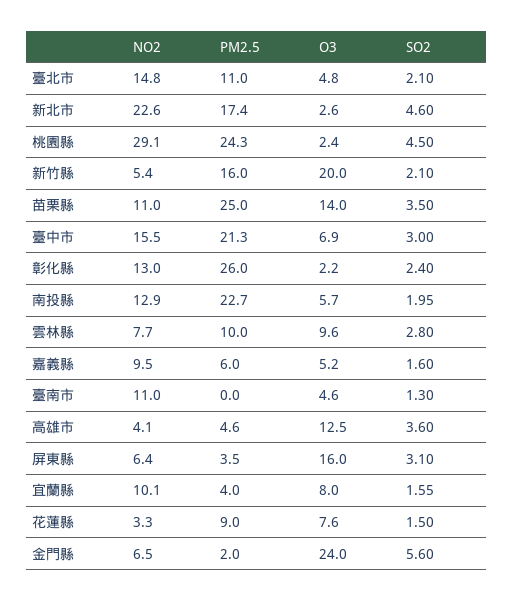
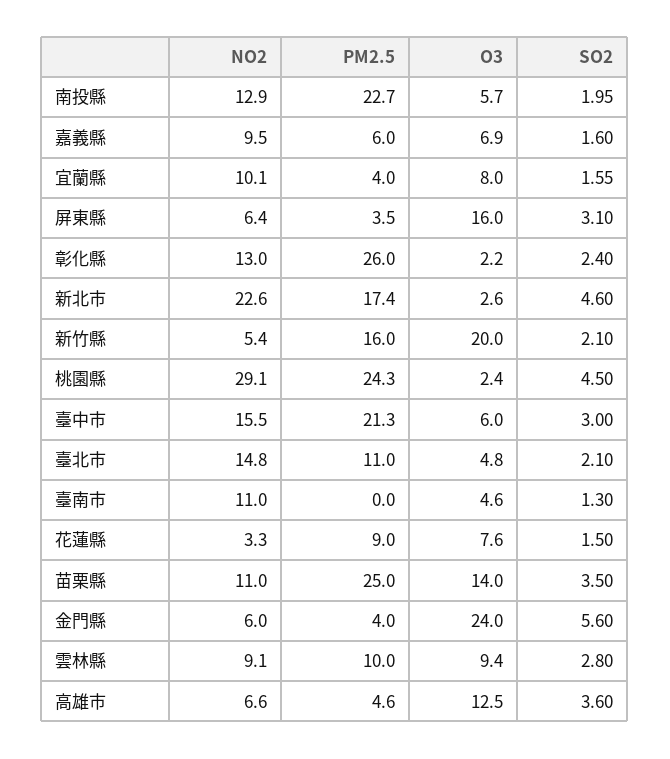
O3, 臺中市: 6.9 -> 6
NO2, 雲林縣: 7.7 -> 9.1
O3, 雲林縣: 9.6 -> 9.4
O3, 嘉義縣: 5.2 -> 6.9
NO2, 高雄市: 4.1 -> 6.6
NO2, 金門縣: 6.5 -> 6
PM2.5, 金門縣: 2 -> 4

